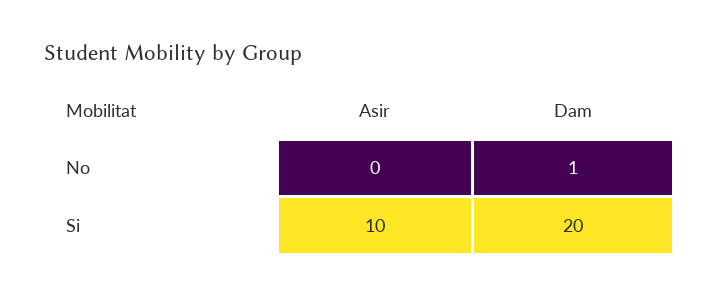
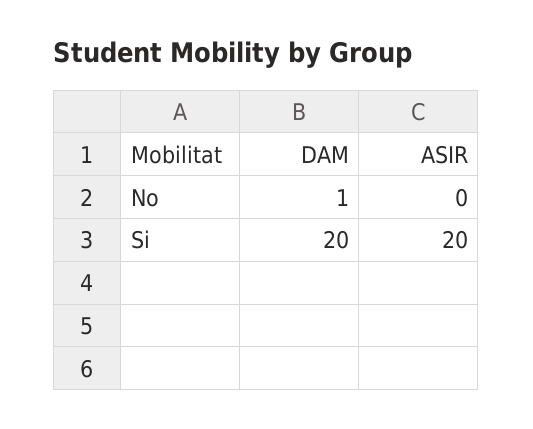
Asir, Si: 10 -> 20

